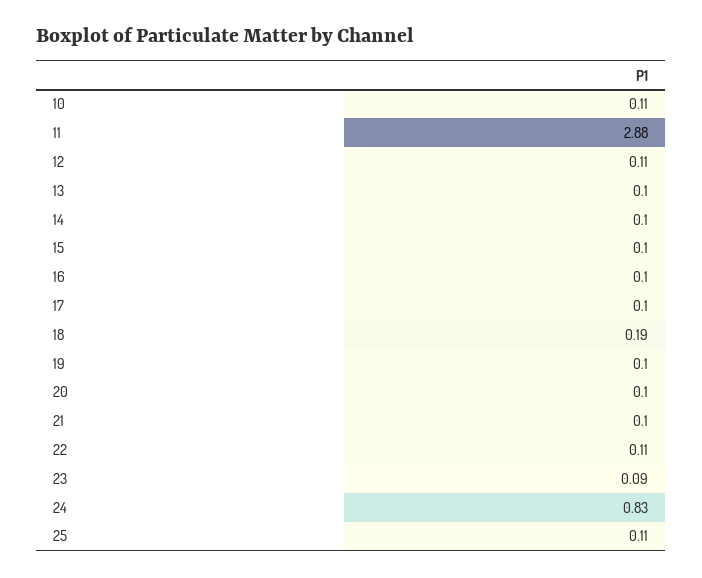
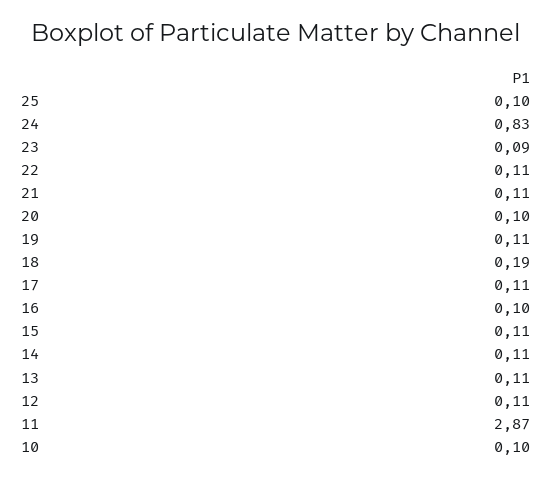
10: 0.11 -> 0.1
11: 2.88 -> 2.87
13: 0.1 -> 0.11
14: 0.1 -> 0.11
15: 0.1 -> 0.11
17: 0.1 -> 0.11
19: 0.1 -> 0.11
21: 0.1 -> 0.11
25: 0.11 -> 0.1

